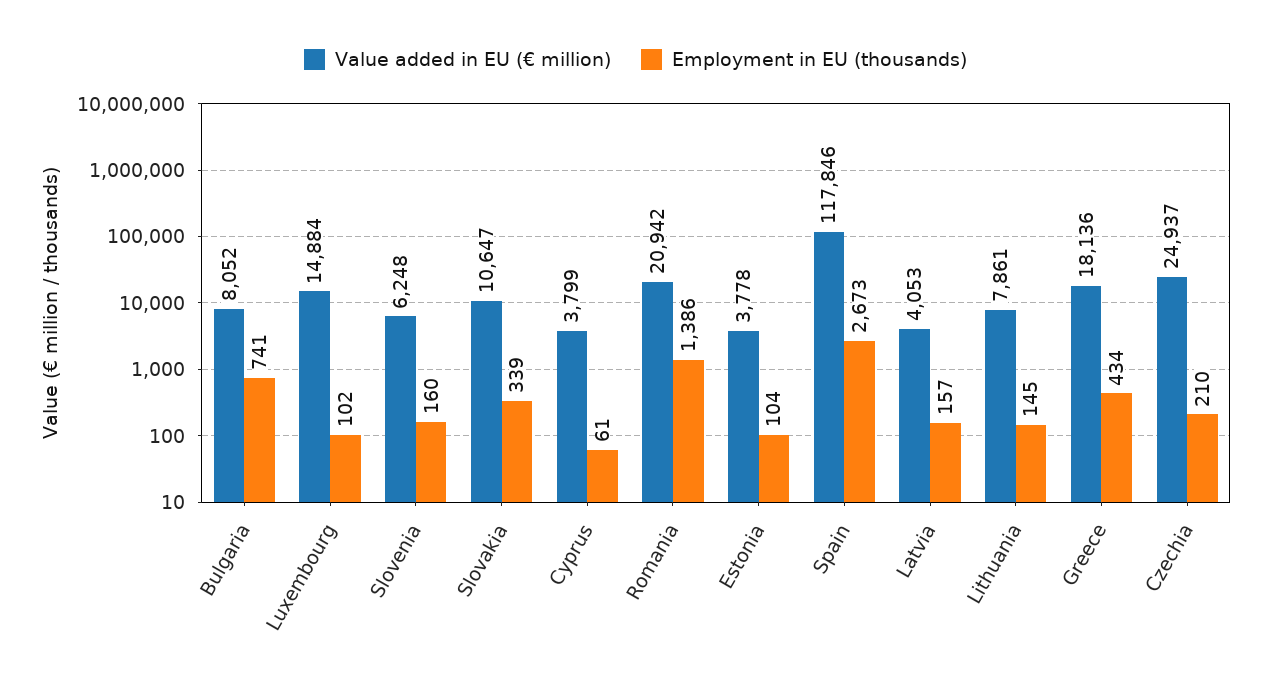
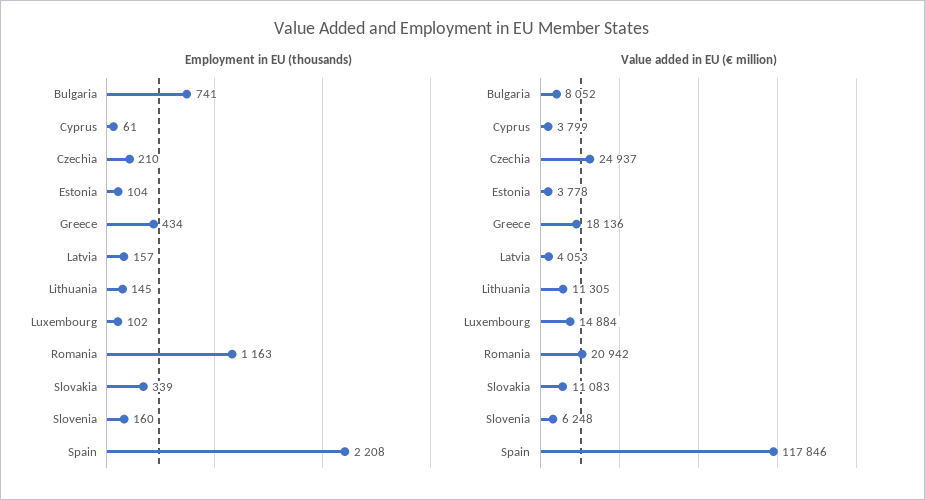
Value added in EU (€ million), Slovakia: 10647 -> 11083
Employment in EU (thousands), Romania: 1386 -> 1163
Employment in EU (thousands), Spain: 2673 -> 2208
Value added in EU (€ million), Lithuania: 7861 -> 11305

